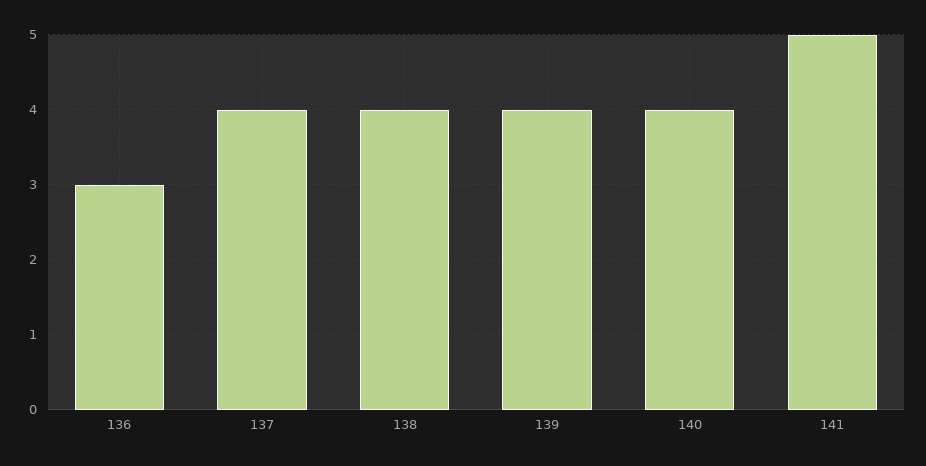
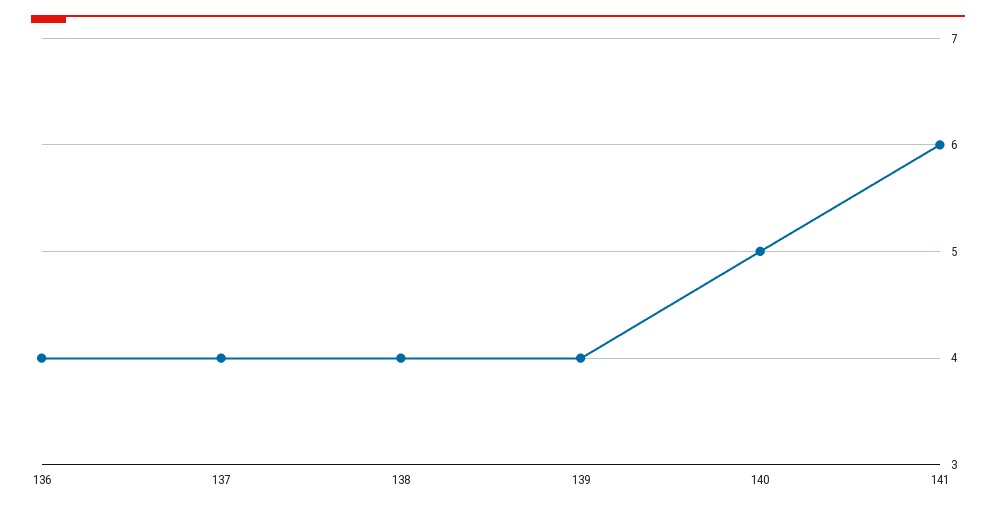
136: 3 -> 4
140: 4 -> 5
141: 5 -> 6

